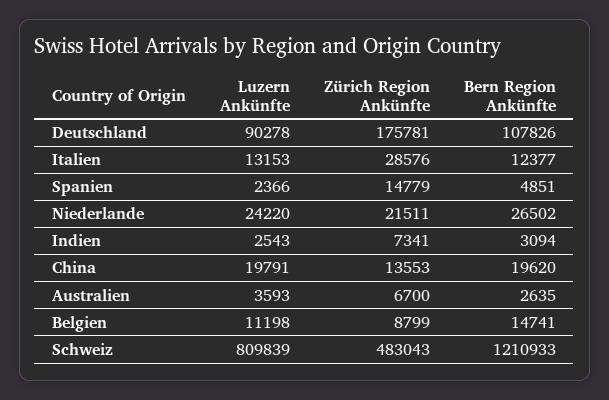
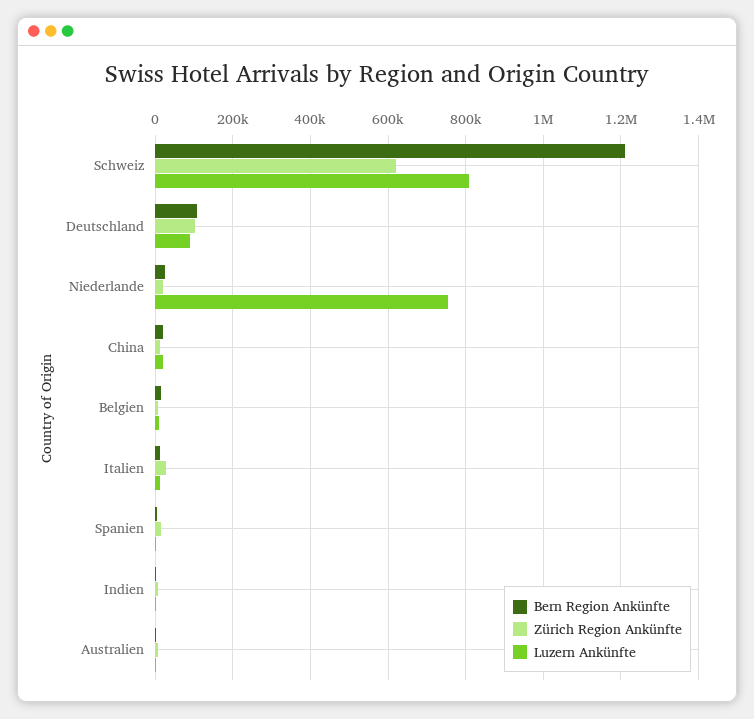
Zürich Region Ankünfte, Deutschland: 175781 -> 100000
Luzern Ankünfte, Niederlande: 24220 -> 760000
Zürich Region Ankünfte, Schweiz: 483043 -> 620000

